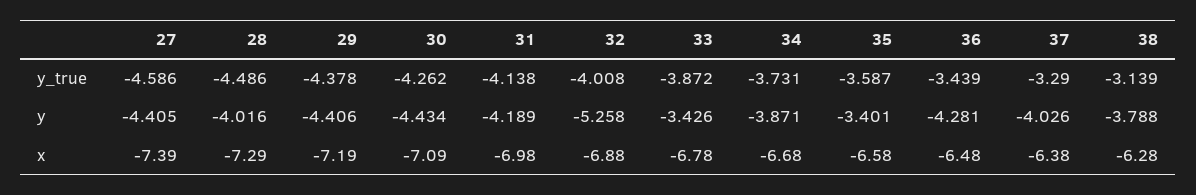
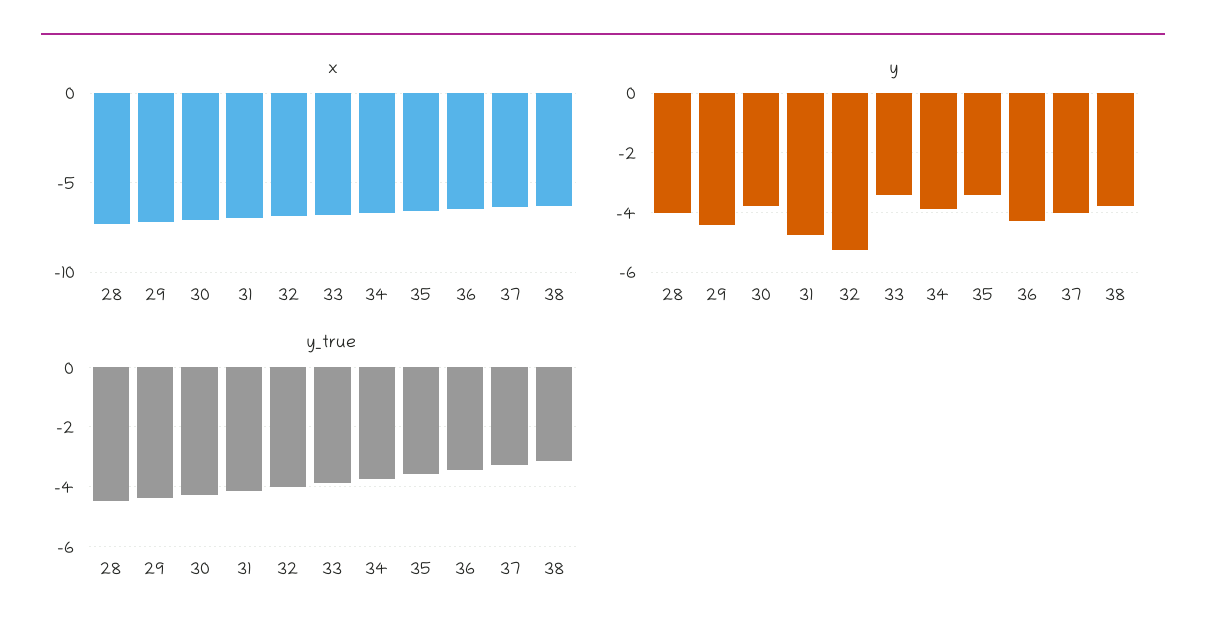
y_true, 27: -4.586 -> none
y, 27: -4.405 -> none
y, 30: -4.434 -> -3.75
y, 31: -4.189 -> -4.75
x, 27: -7.39 -> none

